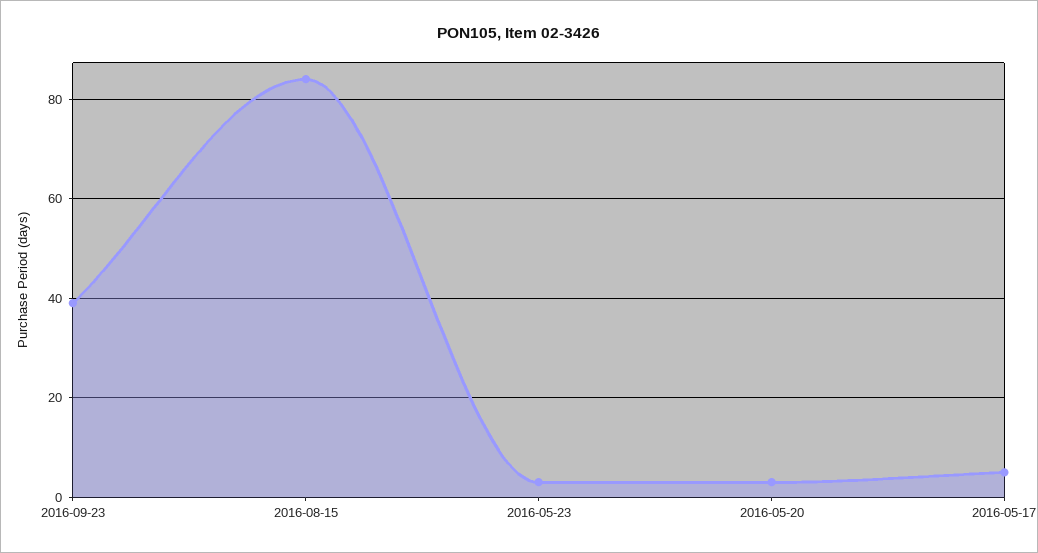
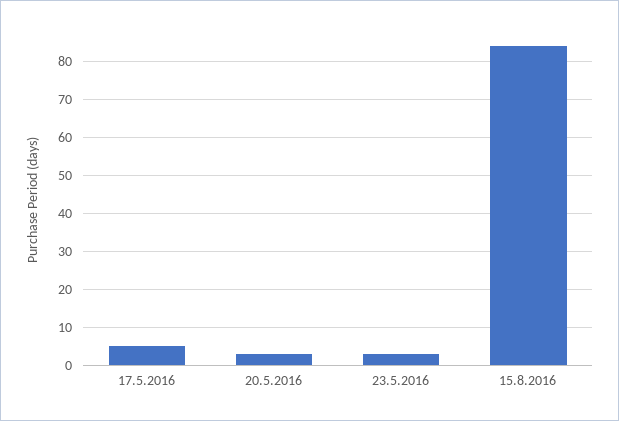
2016-09-23: 40 -> none

